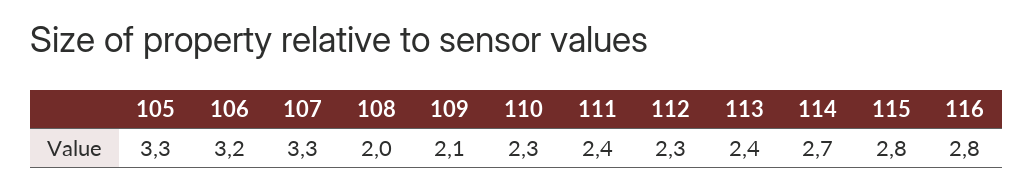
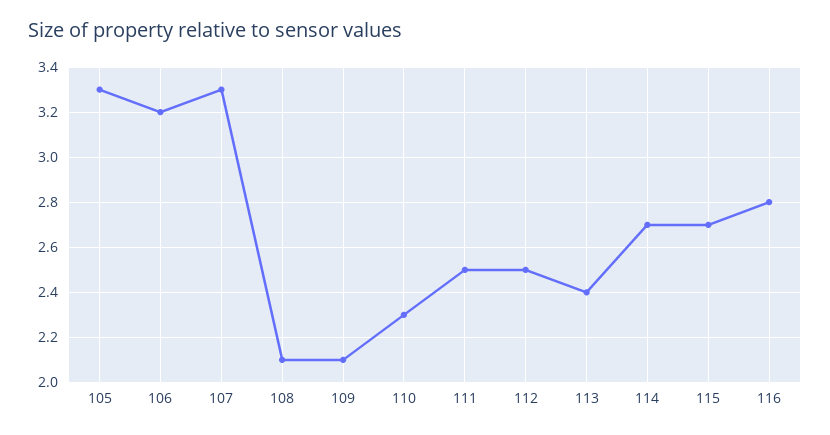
108: 2 -> 2.1
111: 2.4 -> 2.5
112: 2.3 -> 2.5
115: 2.8 -> 2.7

